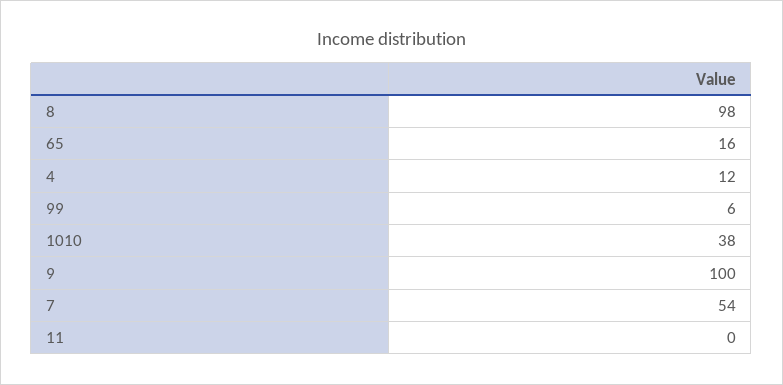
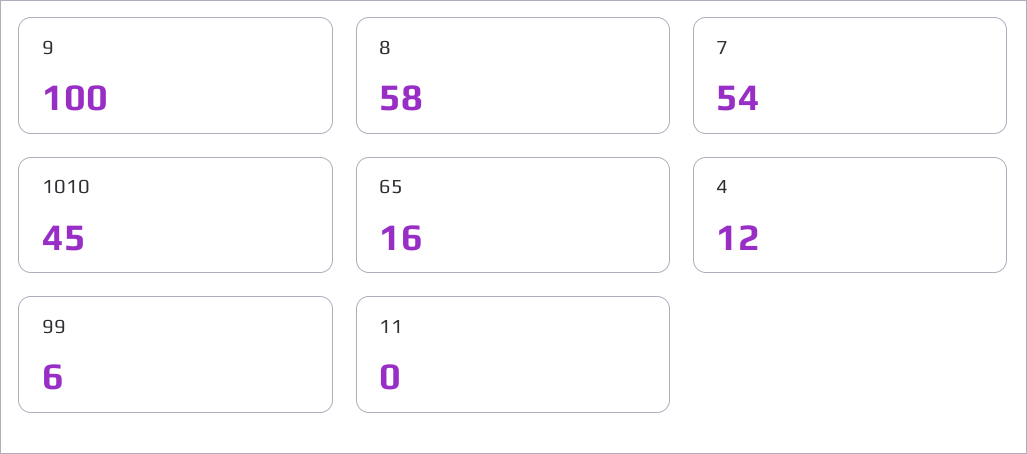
8: 98 -> 58
1010: 38 -> 45

